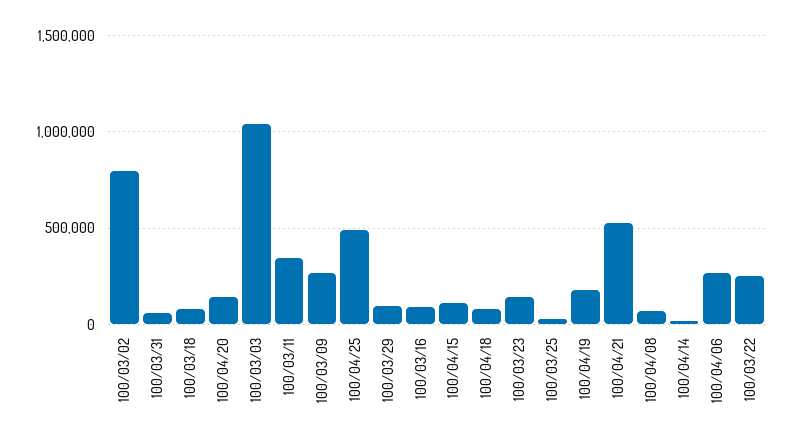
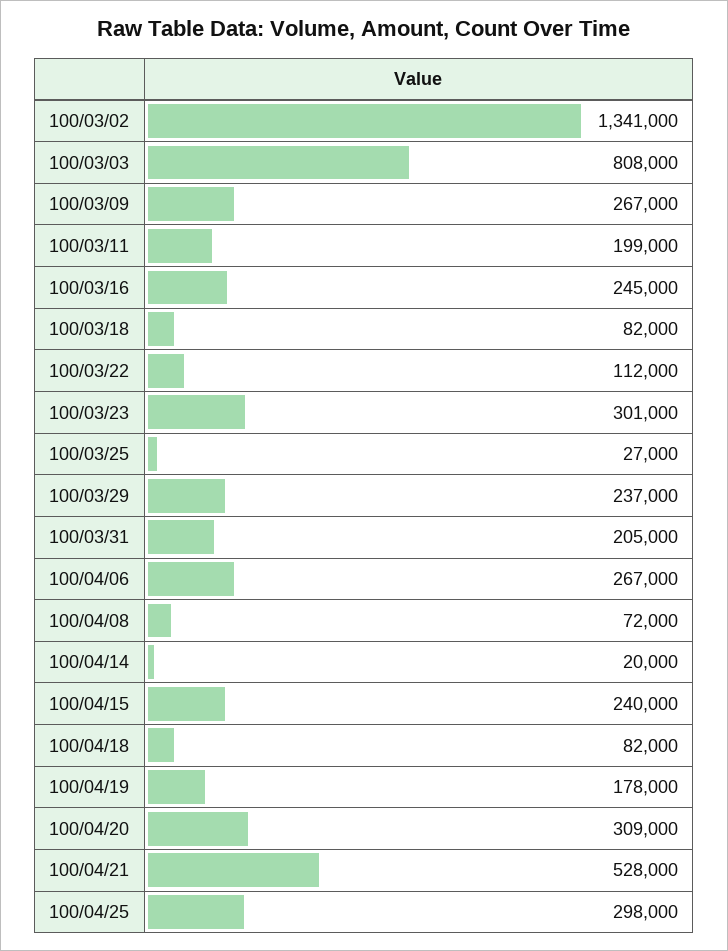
100/03/02: 800000 -> 1341000
100/03/31: 50000 -> 205000
100/04/20: 150000 -> 309000
100/03/03: 1050000 -> 808000
100/03/11: 350000 -> 199000
100/04/25: 500000 -> 298000
100/03/29: 100000 -> 237000
100/03/16: 100000 -> 245000
100/04/15: 100000 -> 240000
100/03/23: 150000 -> 301000
100/03/22: 250000 -> 112000

